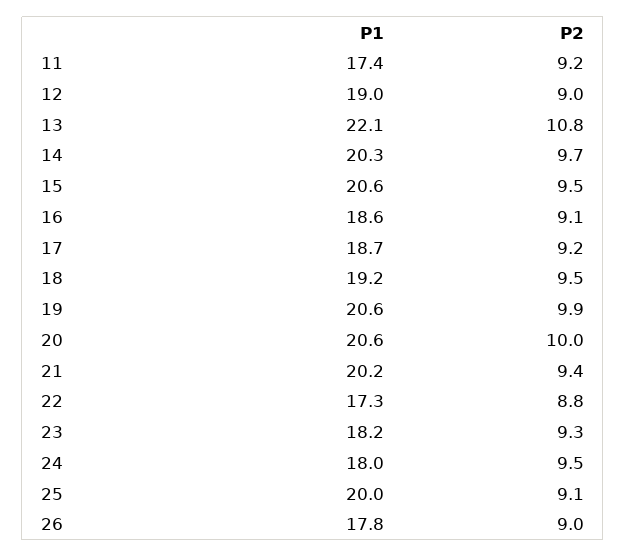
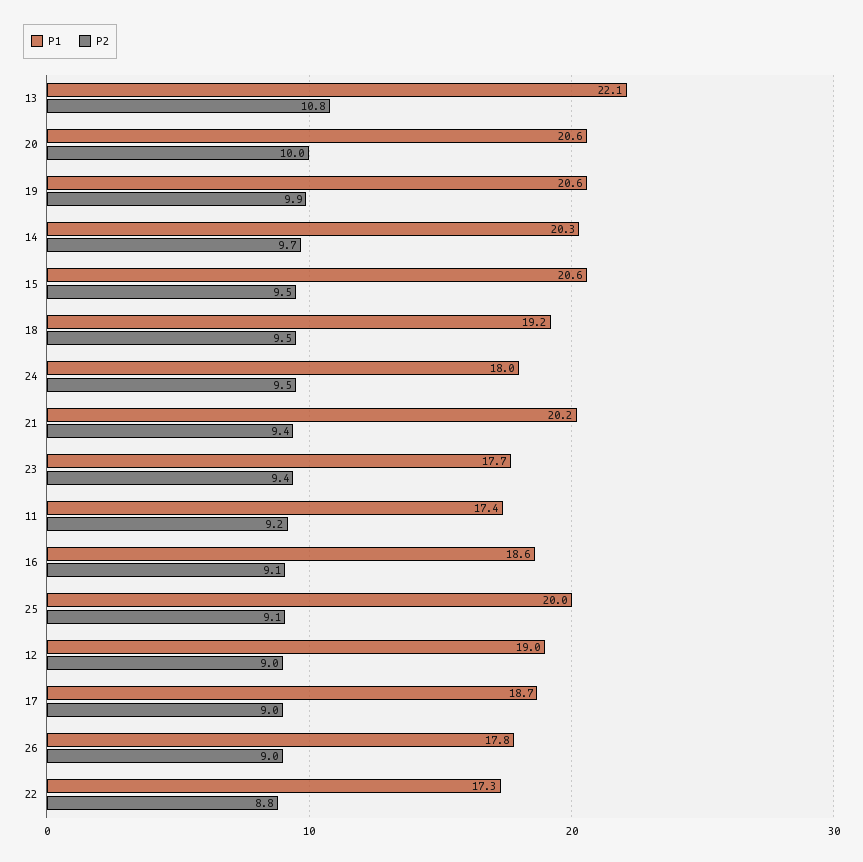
P2, 17: 9.2 -> 9
P1, 23: 18.2 -> 17.7
P2, 23: 9.3 -> 9.4

